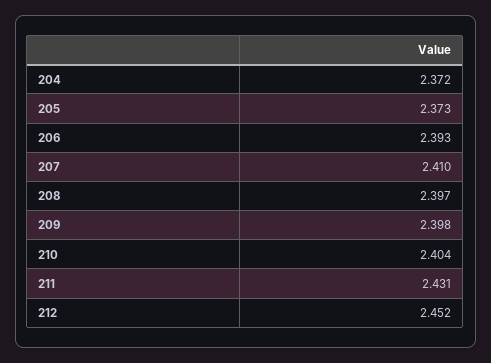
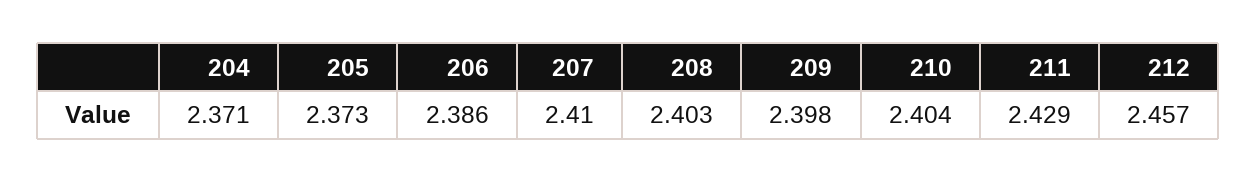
204: 2.372 -> 2.371
206: 2.393 -> 2.386
208: 2.397 -> 2.403
211: 2.431 -> 2.429
212: 2.452 -> 2.457

